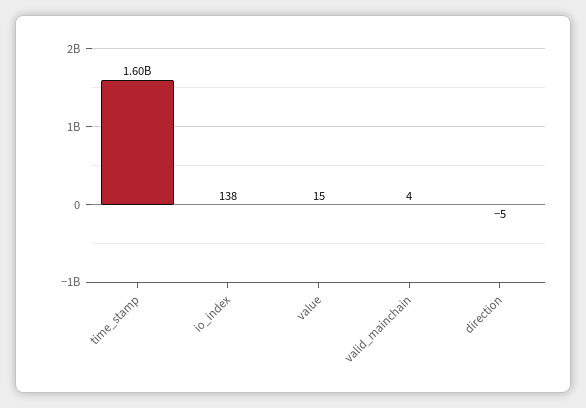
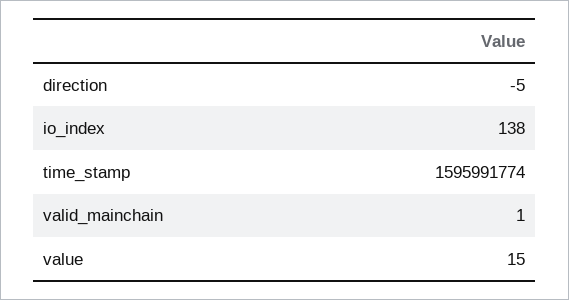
valid_mainchain: 4 -> 1

